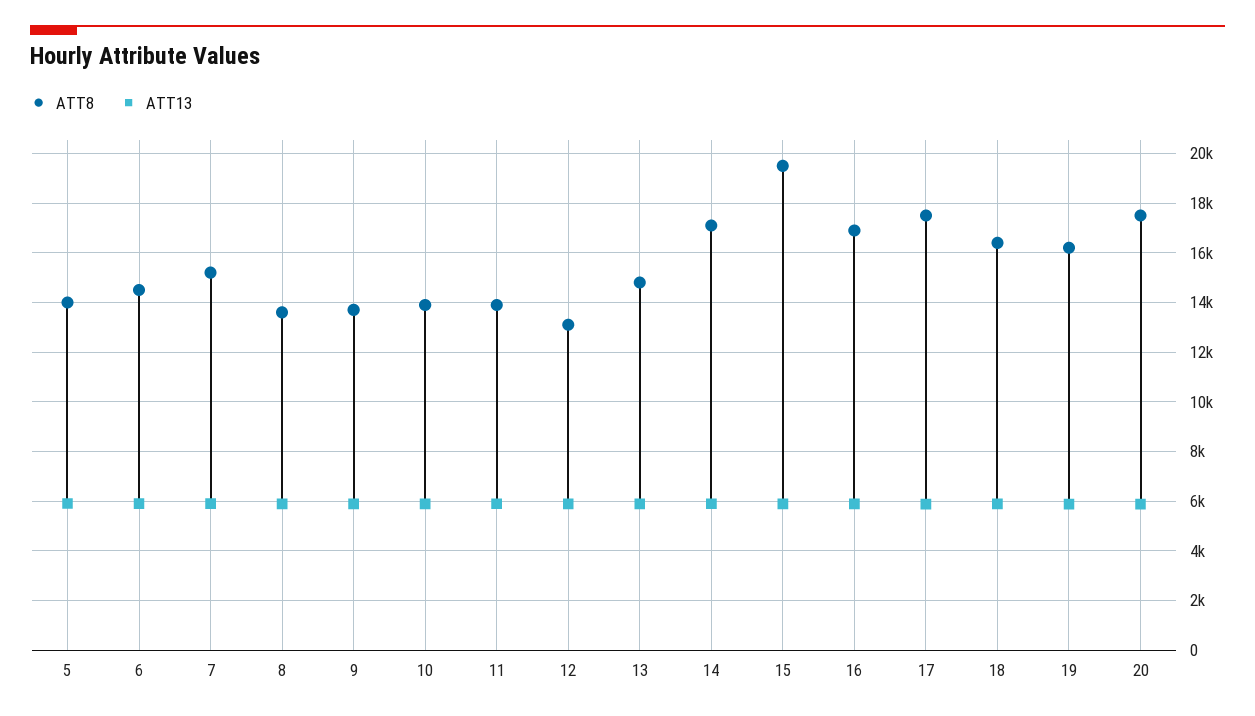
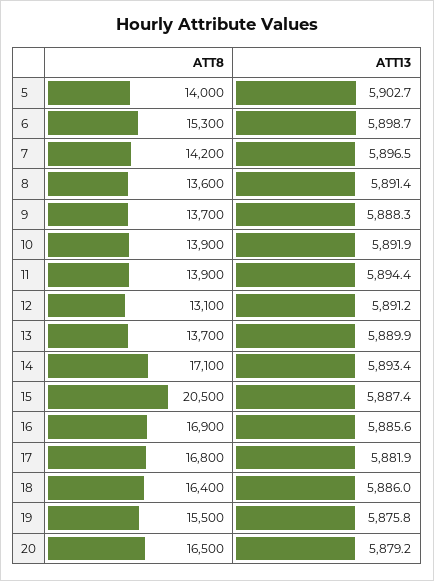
ATT8, 6: 14500 -> 15300
ATT8, 7: 15250 -> 14200
ATT8, 13: 14750 -> 13700
ATT8, 15: 19500 -> 20500
ATT8, 17: 17500 -> 16800
ATT8, 19: 16250 -> 15500
ATT8, 20: 17500 -> 16500

